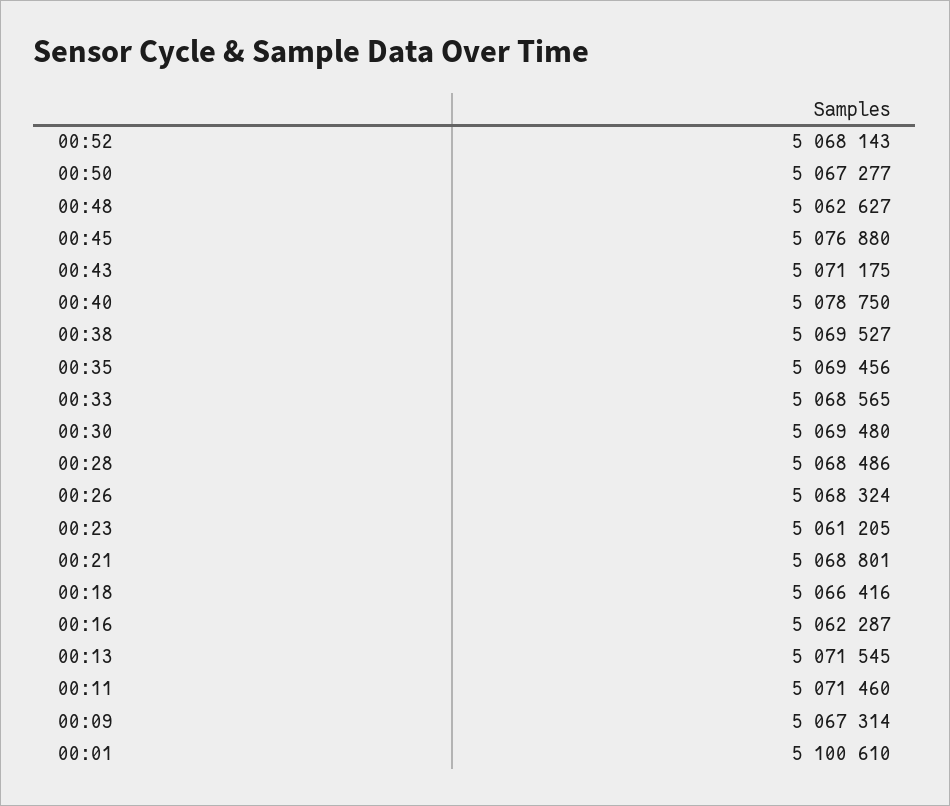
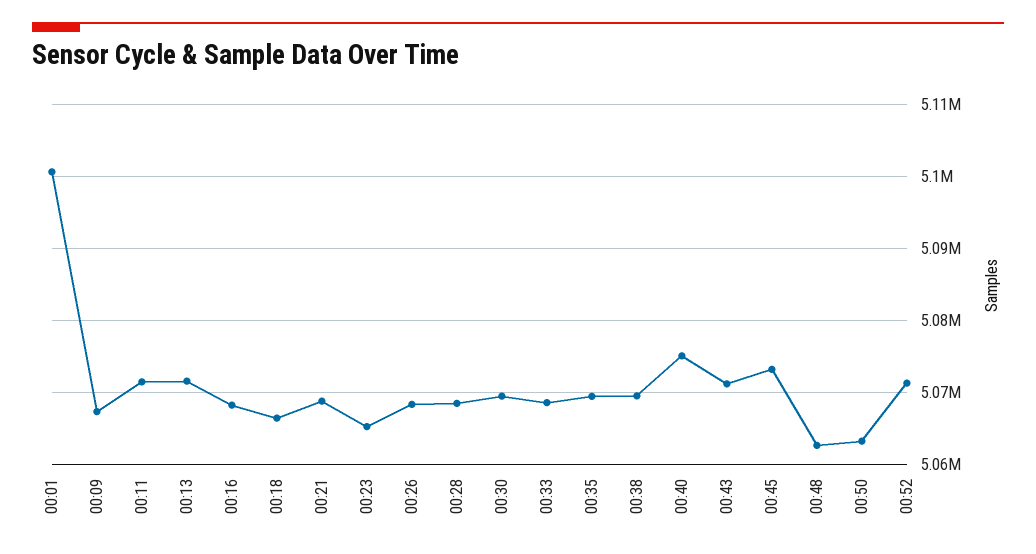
00:52: 5068143 -> 5071000
00:50: 5067277 -> 5063000
00:45: 5076880 -> 5073000
00:40: 5078750 -> 5075000
00:23: 5061205 -> 5065000
00:16: 5062287 -> 5068000

